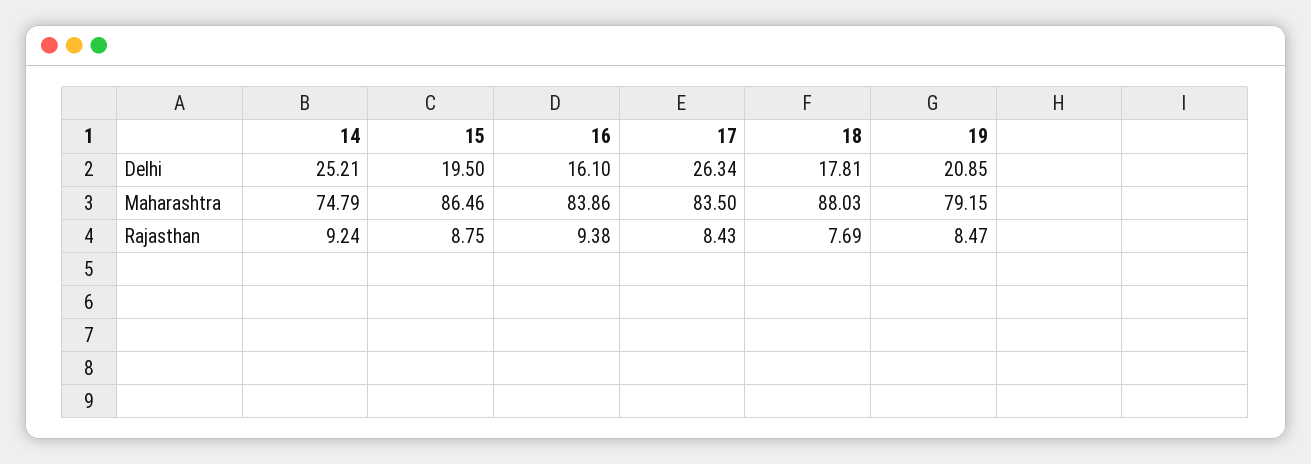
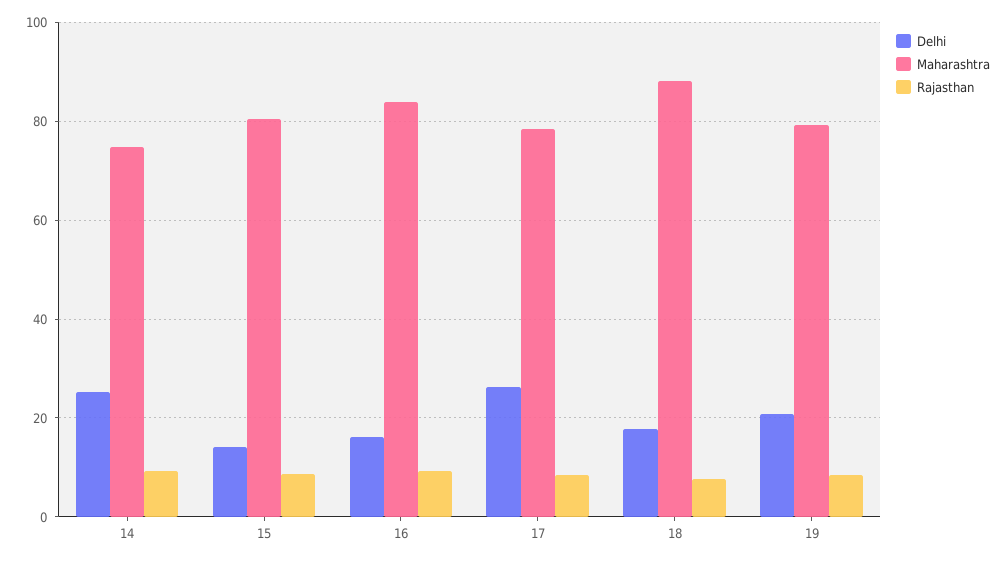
Delhi, 15: 19.5 -> 14
Maharashtra, 15: 86.46 -> 80
Maharashtra, 17: 83.5 -> 78

